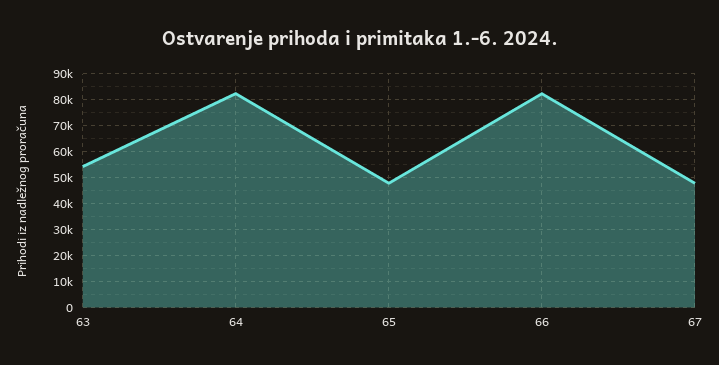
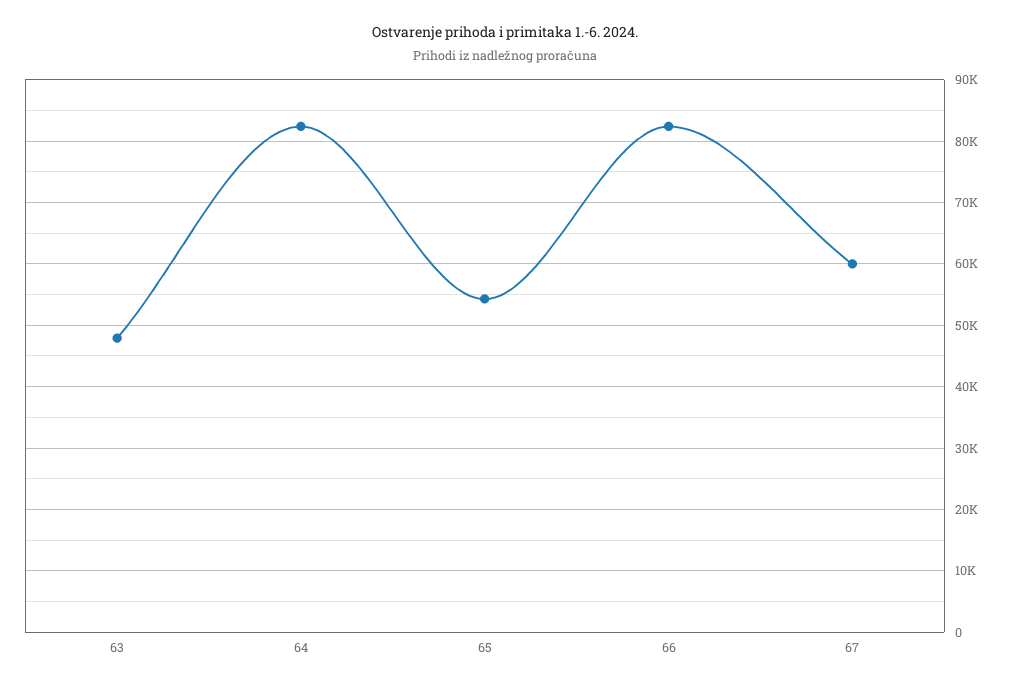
63: 55000 -> 48000
65: 47500 -> 54000
67: 47500 -> 60000

